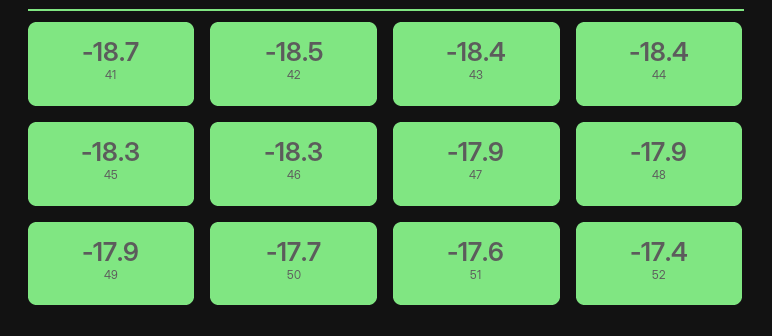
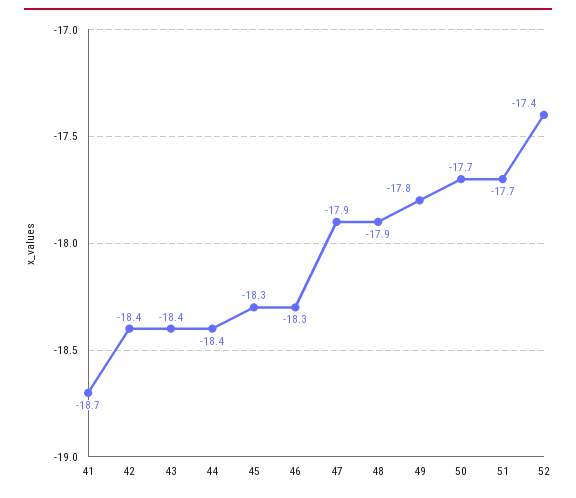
42: -18.5 -> -18.4
49: -17.9 -> -17.8
51: -17.6 -> -17.7

